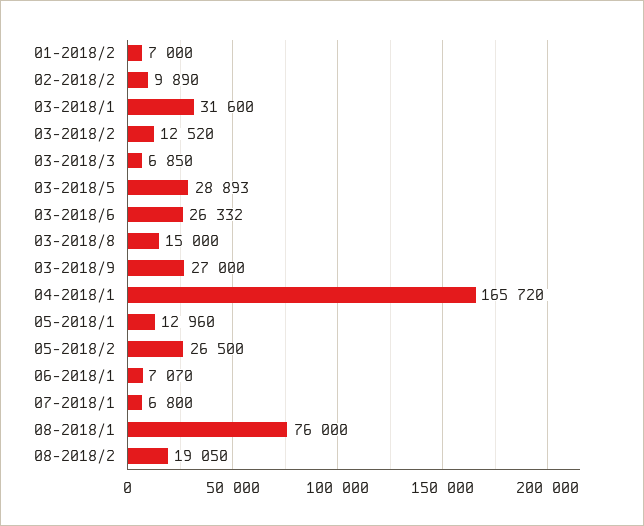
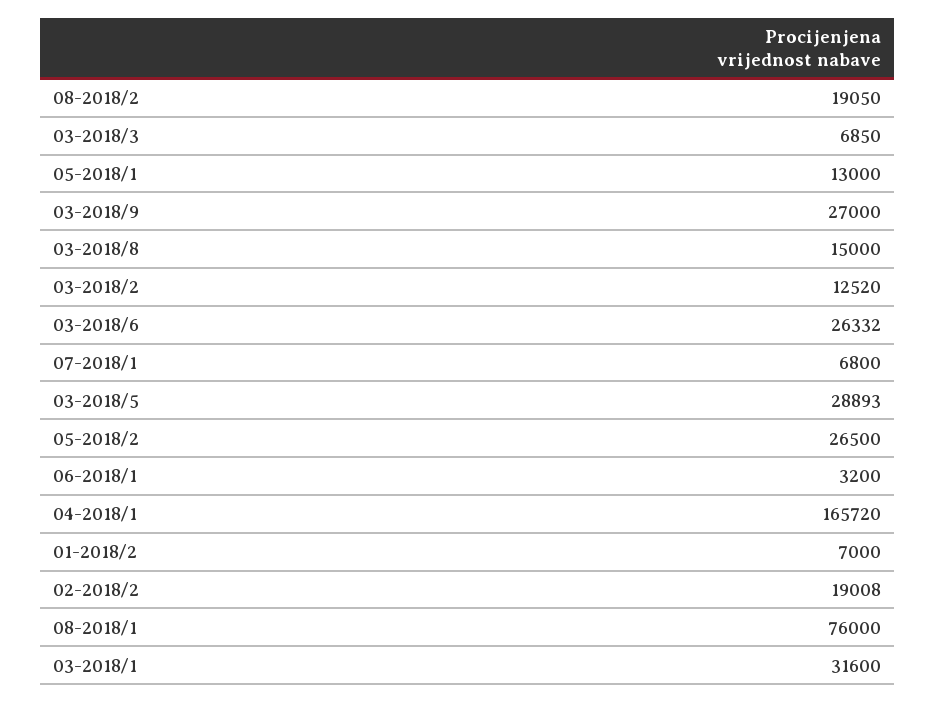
02-2018/2: 9890 -> 19008
05-2018/1: 12960 -> 13000
06-2018/1: 7070 -> 3200

